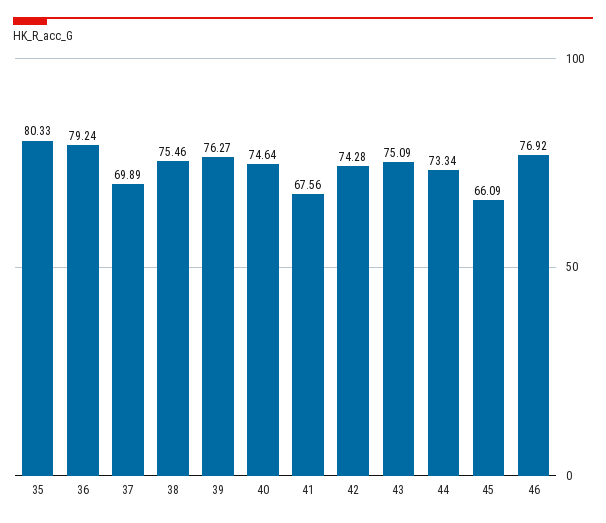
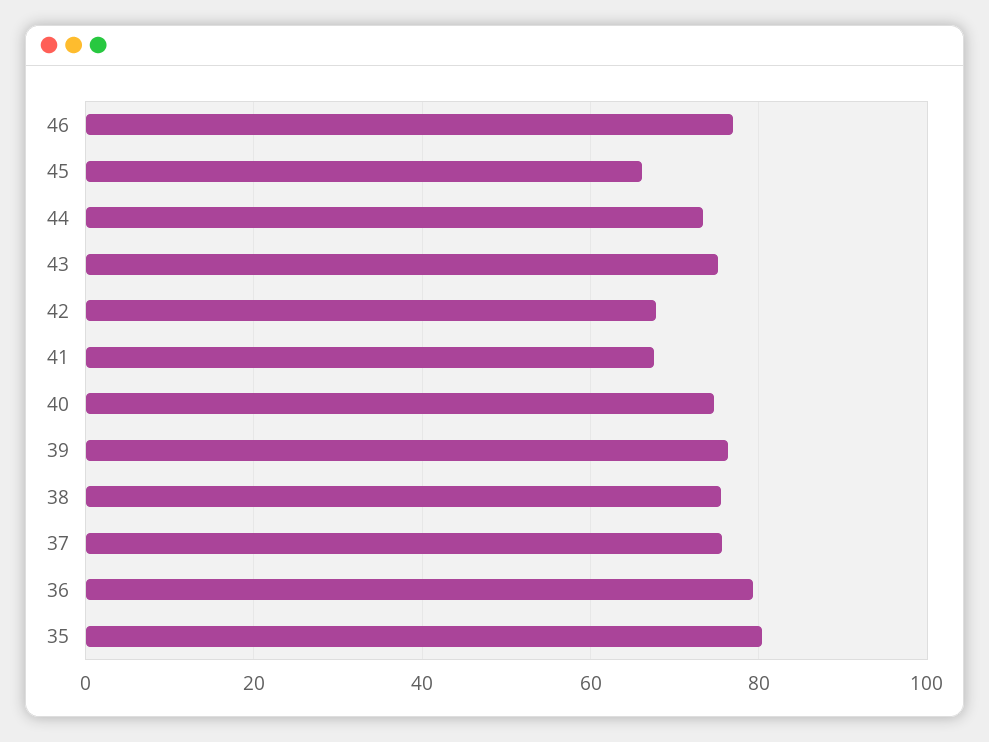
37: 69.89 -> 76
42: 74.28 -> 68

